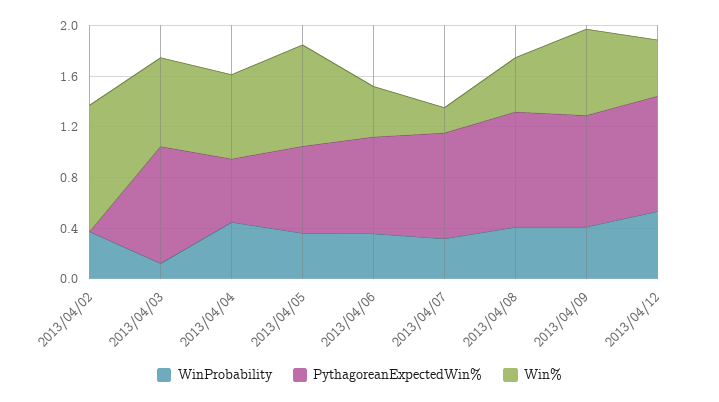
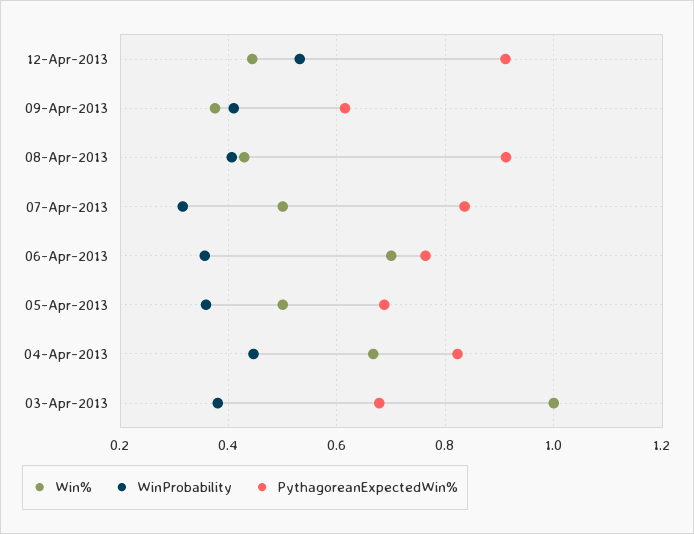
WinProbability, 2013/04/02: 0.4 -> none
PythagoreanExpectedWin%, 2013/04/02: 0 -> none
Win%, 2013/04/02: 1 -> none
WinProbability, 2013/04/03: 0.1 -> 0.38
PythagoreanExpectedWin%, 2013/04/03: 0.9 -> 0.68
Win%, 2013/04/03: 0.7 -> 1
PythagoreanExpectedWin%, 2013/04/04: 0.5 -> 0.82
Win%, 2013/04/05: 0.8 -> 0.5
Win%, 2013/04/06: 0.4 -> 0.7
Win%, 2013/04/07: 0.2 -> 0.5
PythagoreanExpectedWin%, 2013/04/09: 0.9 -> 0.62
Win%, 2013/04/09: 0.7 -> 0.38

